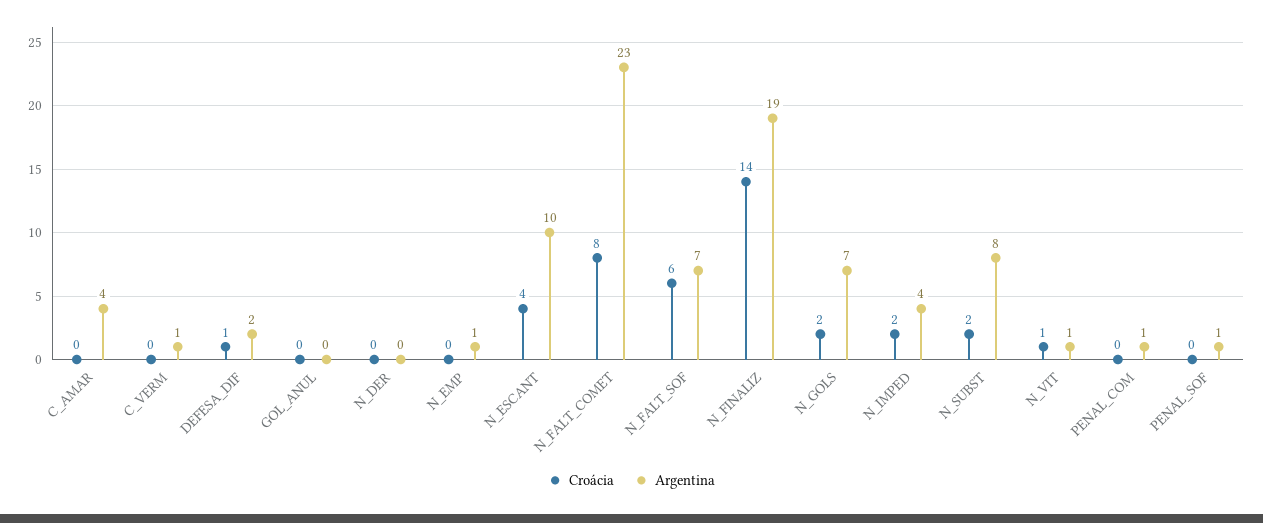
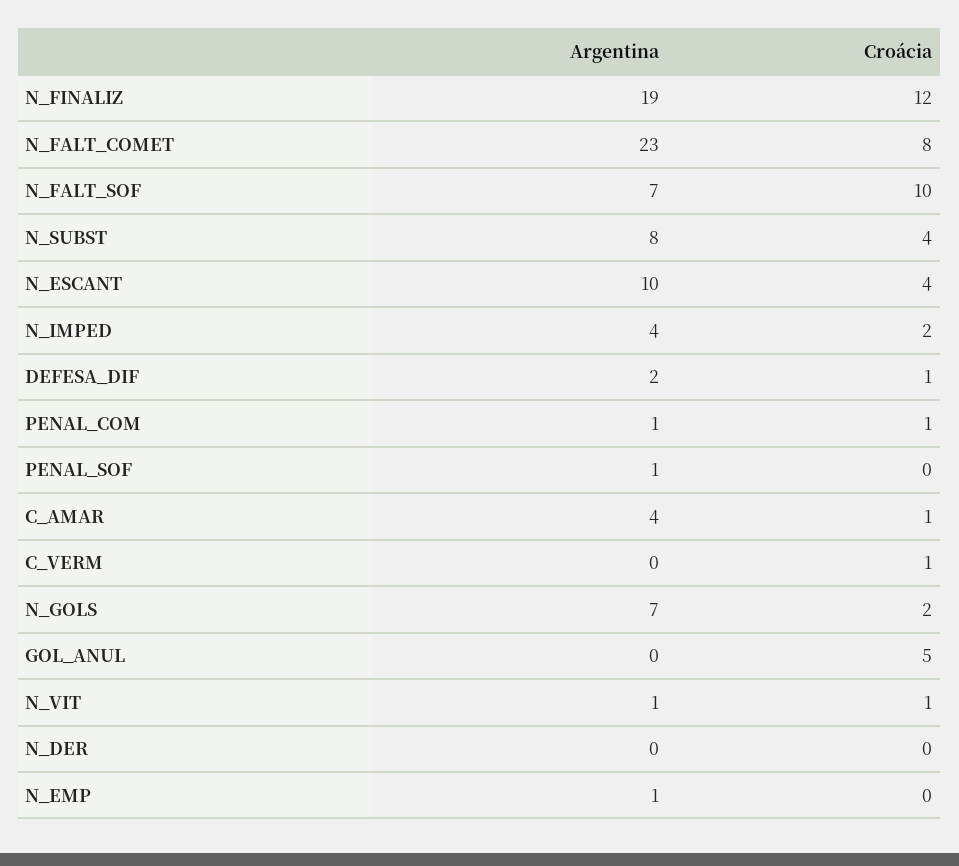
Croácia, C_AMAR: 0 -> 1
Croácia, C_VERM: 0 -> 1
Argentina, C_VERM: 1 -> 0
Croácia, GOL_ANUL: 0 -> 5
Croácia, N_FALT_SOF: 6 -> 10
Croácia, N_FINALIZ: 14 -> 12
Croácia, N_SUBST: 2 -> 4
Croácia, PENAL_COM: 0 -> 1

